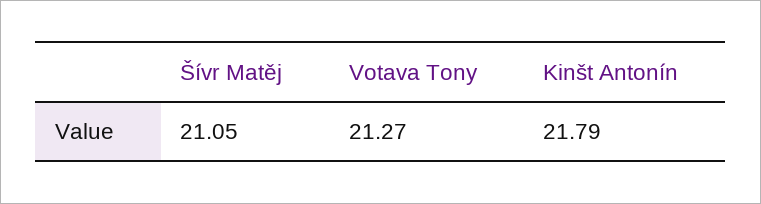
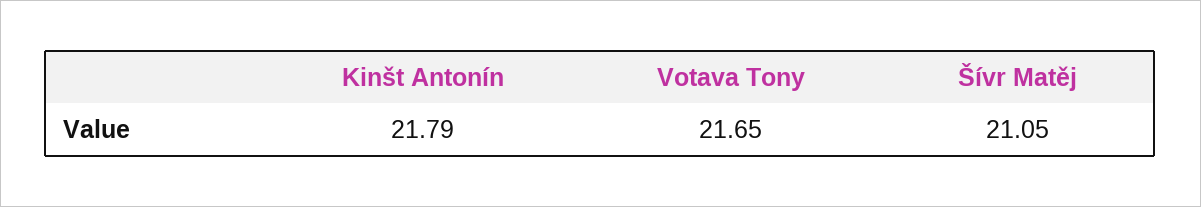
Votava Tony: 21.27 -> 21.65

